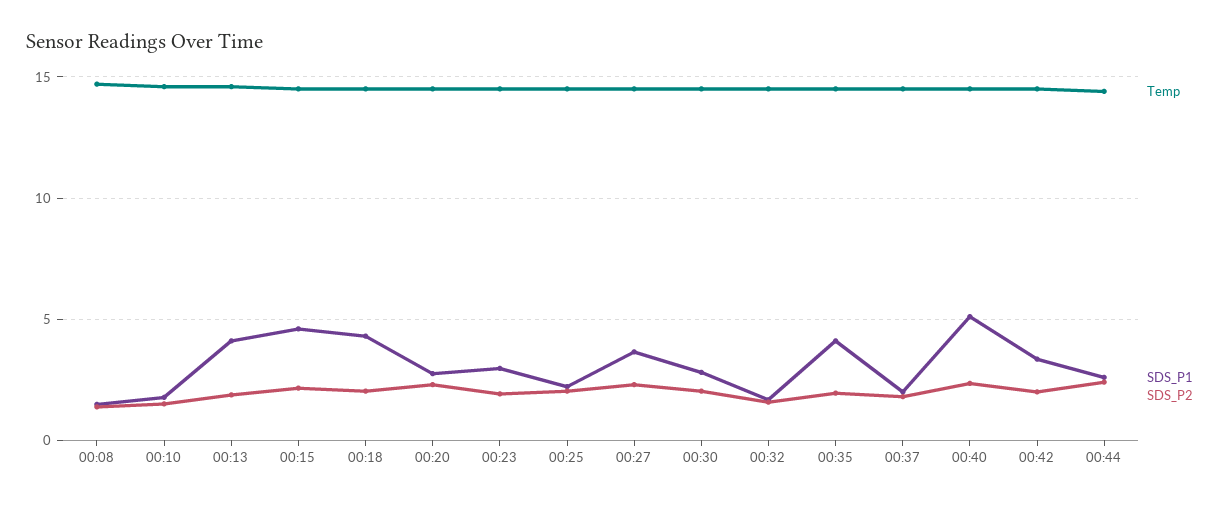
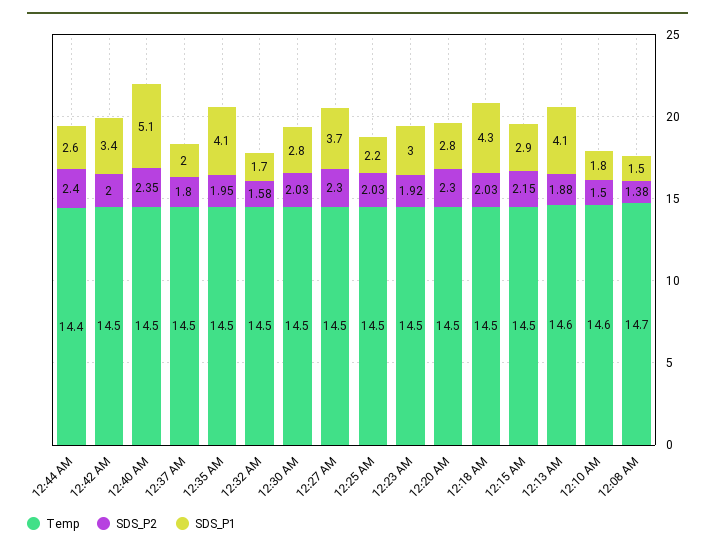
SDS_P1, 00:15: 4.5 -> 2.9

